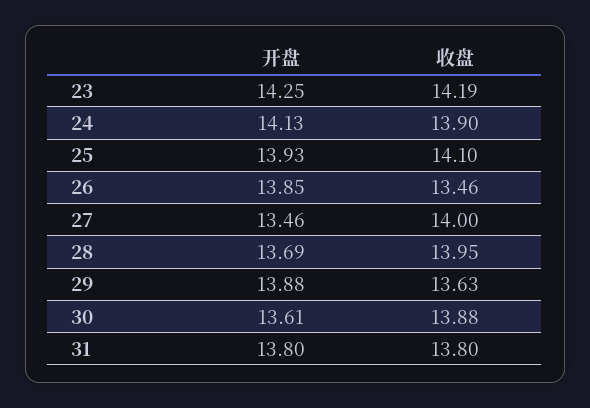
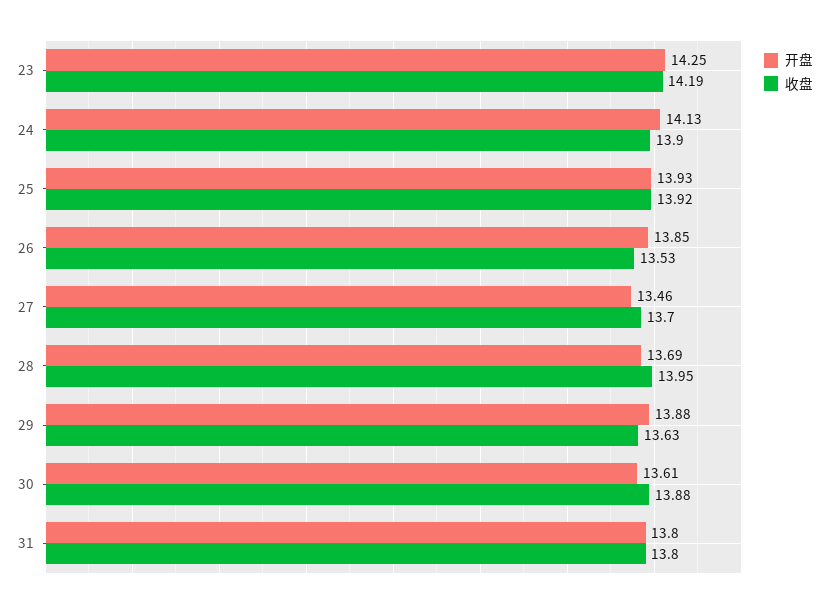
收盘, 25: 14.1 -> 13.92
收盘, 26: 13.46 -> 13.53
收盘, 27: 14 -> 13.7

